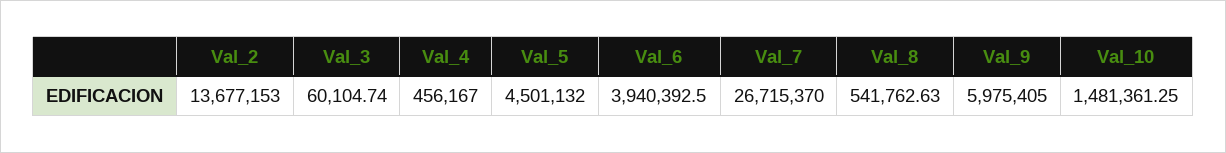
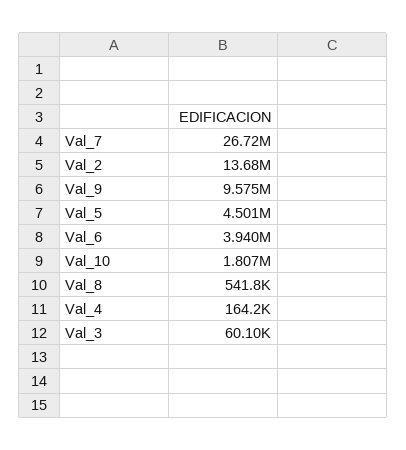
Val_4: 456167 -> 164200
Val_9: 5975405 -> 9575000
Val_10: 1481361.25 -> 1807000

